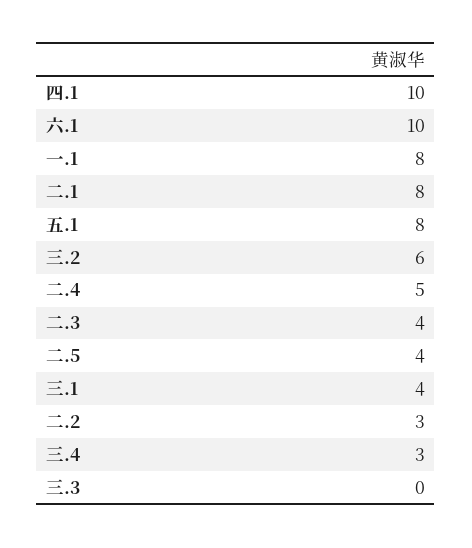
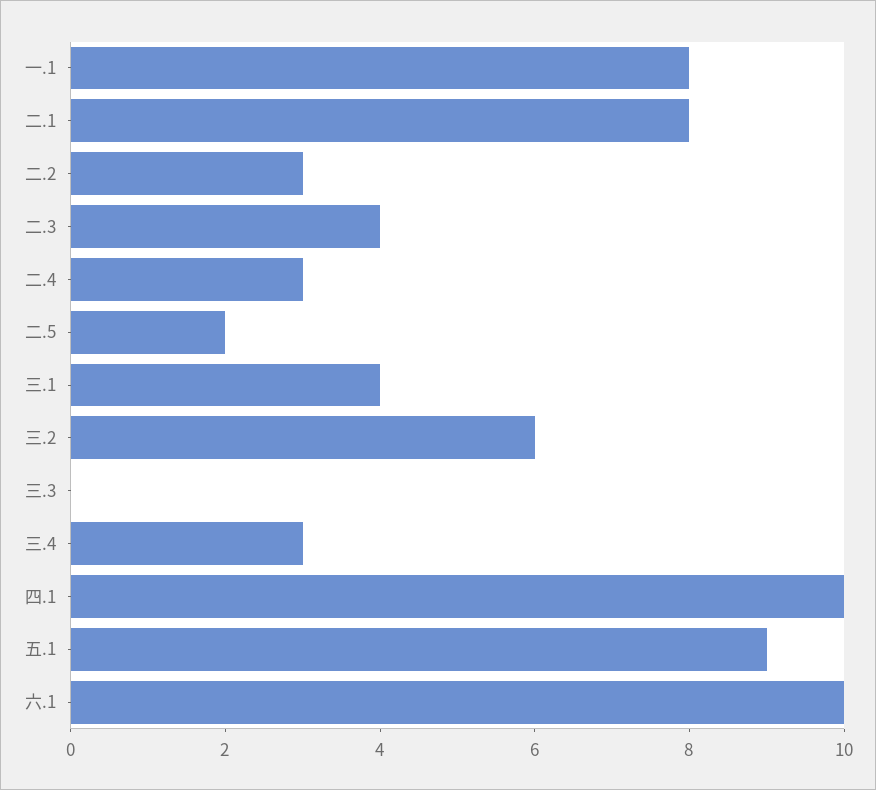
五.1: 8 -> 9
二.4: 5 -> 3
二.5: 4 -> 2

